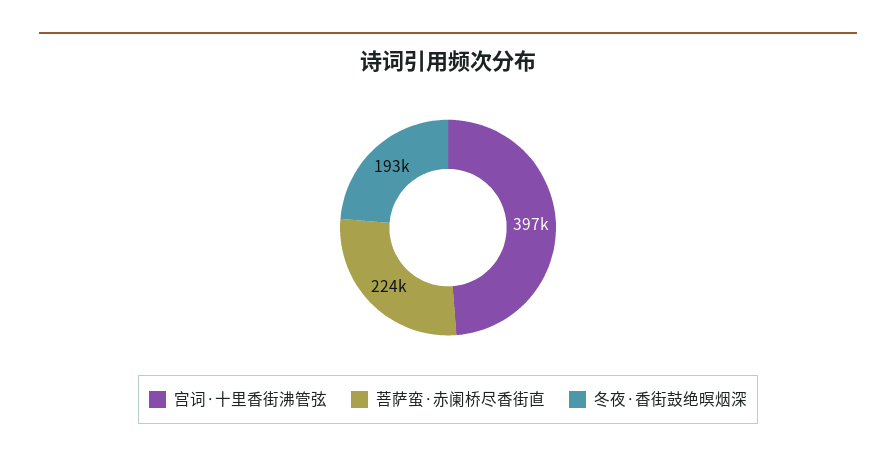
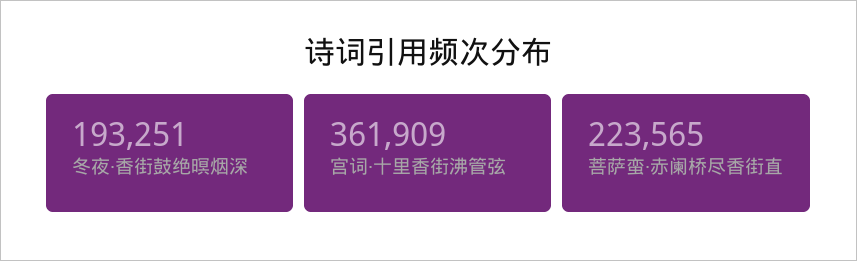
宫词·十里香街沸管弦: 397000 -> 361909

